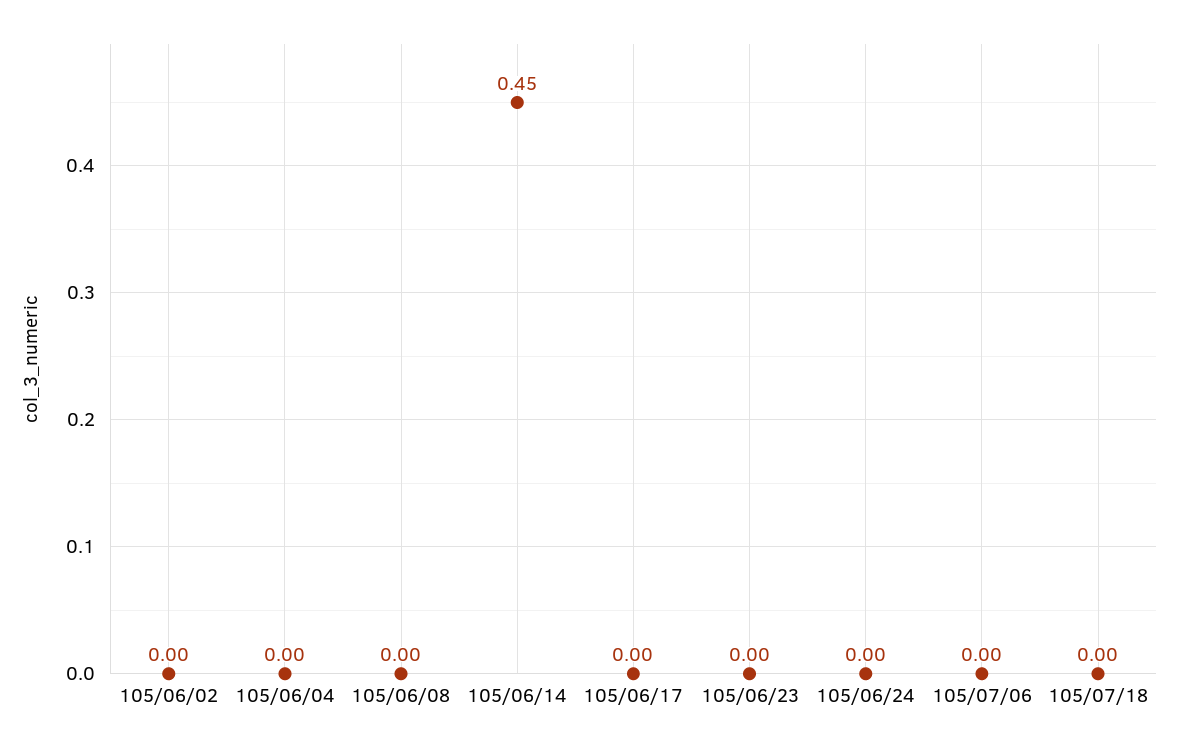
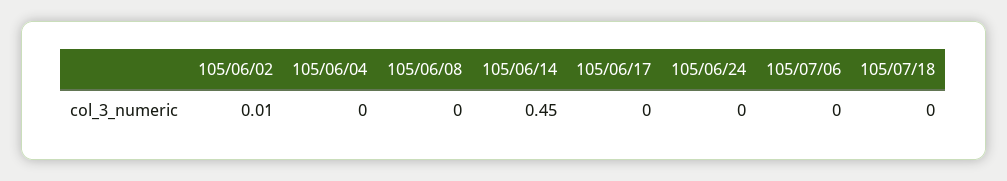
105/06/02: 0 -> 0.01
105/06/23: 0 -> none

